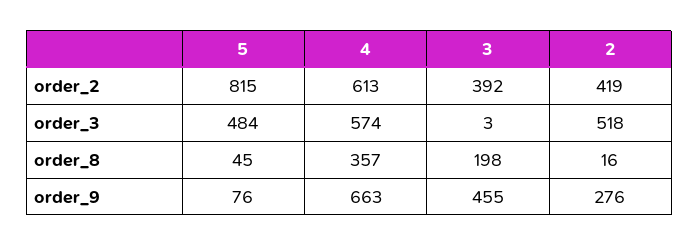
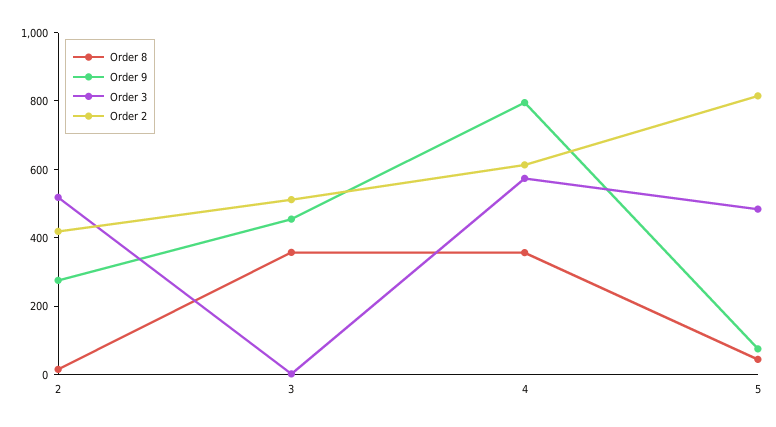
order_2, 3: 392 -> 500
order_8, 3: 198 -> 350
order_9, 4: 663 -> 800

